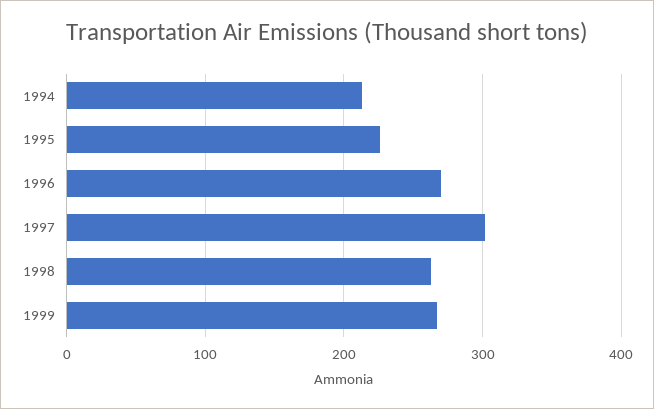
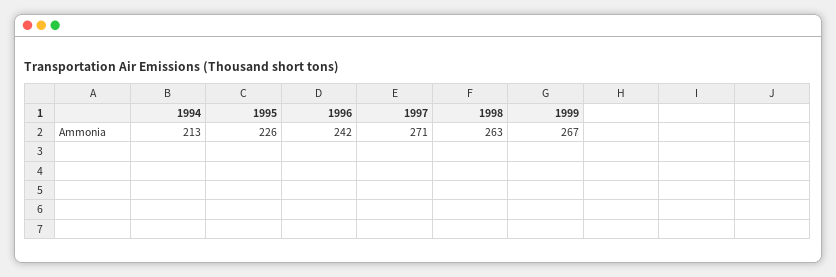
1996: 270 -> 242
1997: 300 -> 271

